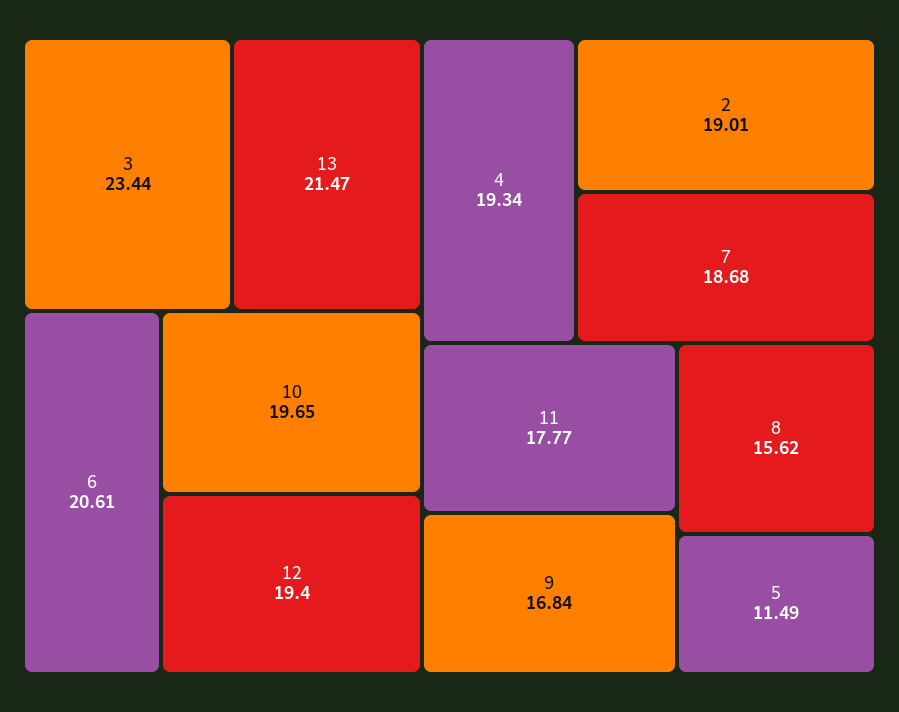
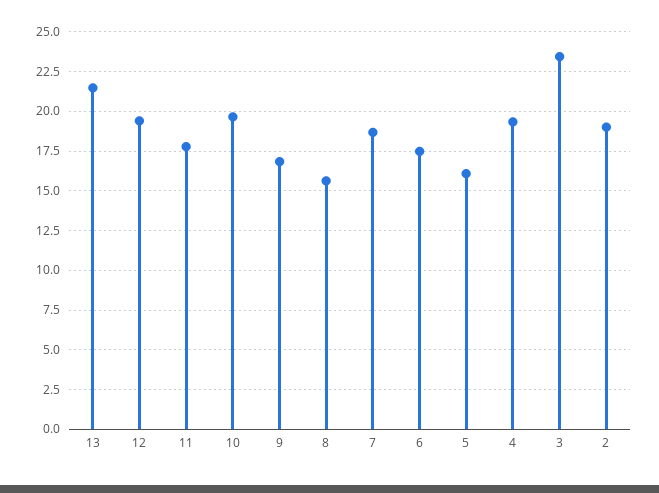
6: 20.61 -> 17.5
5: 11.49 -> 16

